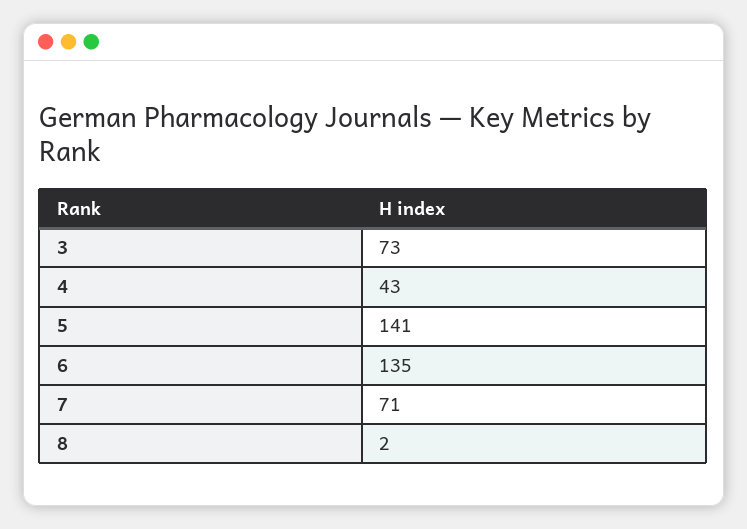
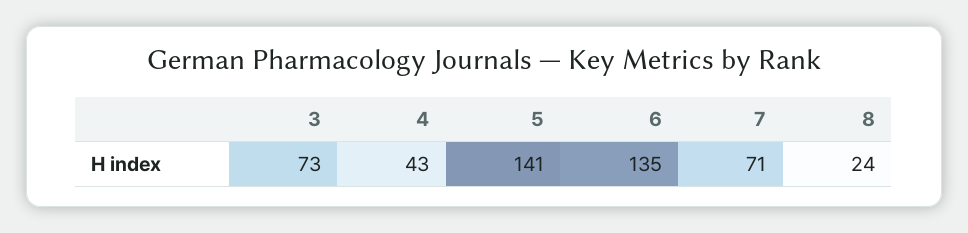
8: 2 -> 24

